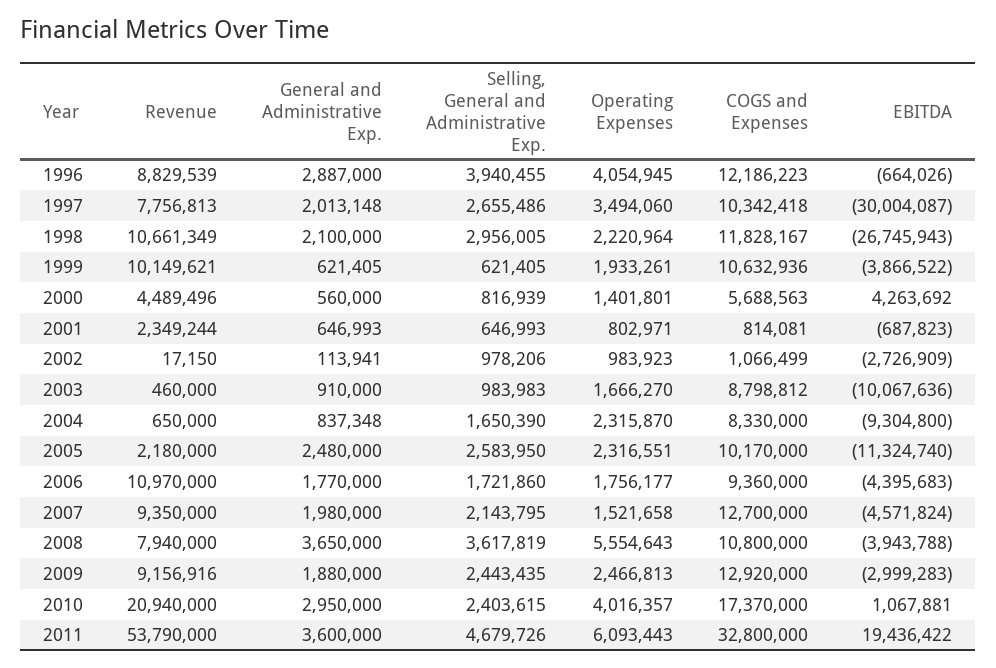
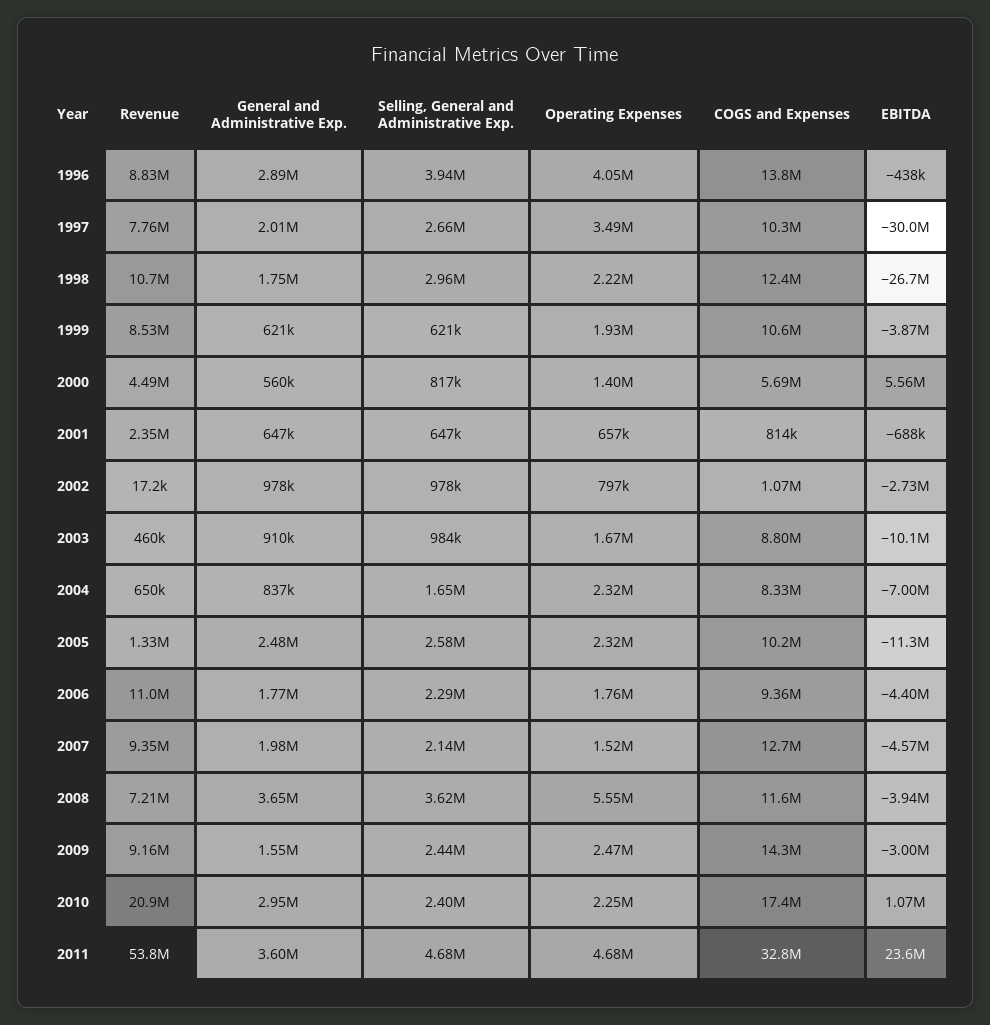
COGS and Expenses, 1996: 12186223 -> 13800000
EBITDA, 1996: -664026 -> -438000
General and Administrative Exp., 1998: 2100000 -> 1750000
COGS and Expenses, 1998: 11828167 -> 12400000
Revenue, 1999: 10149621 -> 8530000
EBITDA, 2000: 4263692 -> 5560000
Operating Expenses, 2001: 802971 -> 657000
General and Administrative Exp., 2002: 113941 -> 978000
Operating Expenses, 2002: 983923 -> 797000
EBITDA, 2004: -9304800 -> -7000000
Revenue, 2005: 2180000 -> 1330000
Selling, General and Administrative Exp., 2006: 1721860 -> 2290000
Revenue, 2008: 7940000 -> 7210000
COGS and Expenses, 2008: 10800000 -> 11600000
General and Administrative Exp., 2009: 1880000 -> 1550000
COGS and Expenses, 2009: 12920000 -> 14300000
Operating Expenses, 2010: 4016357 -> 2250000
Operating Expenses, 2011: 6093443 -> 4680000
EBITDA, 2011: 19436422 -> 23600000

